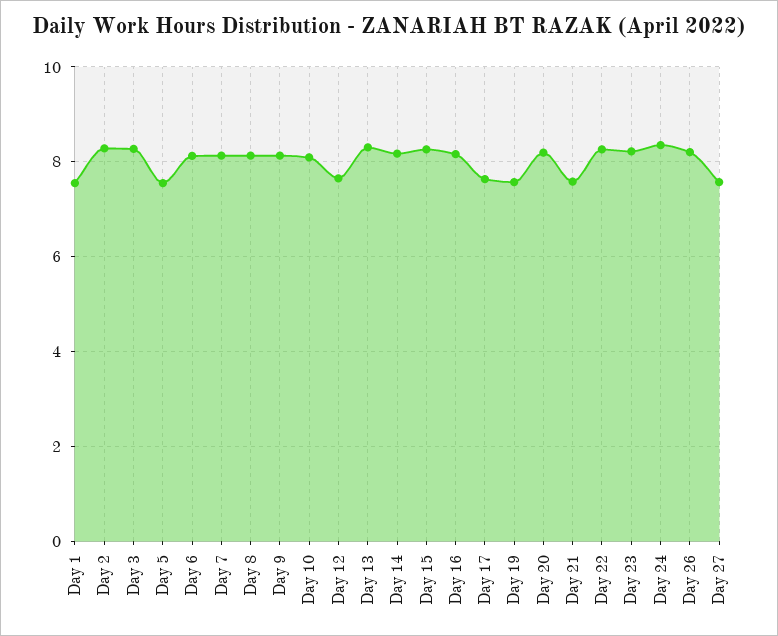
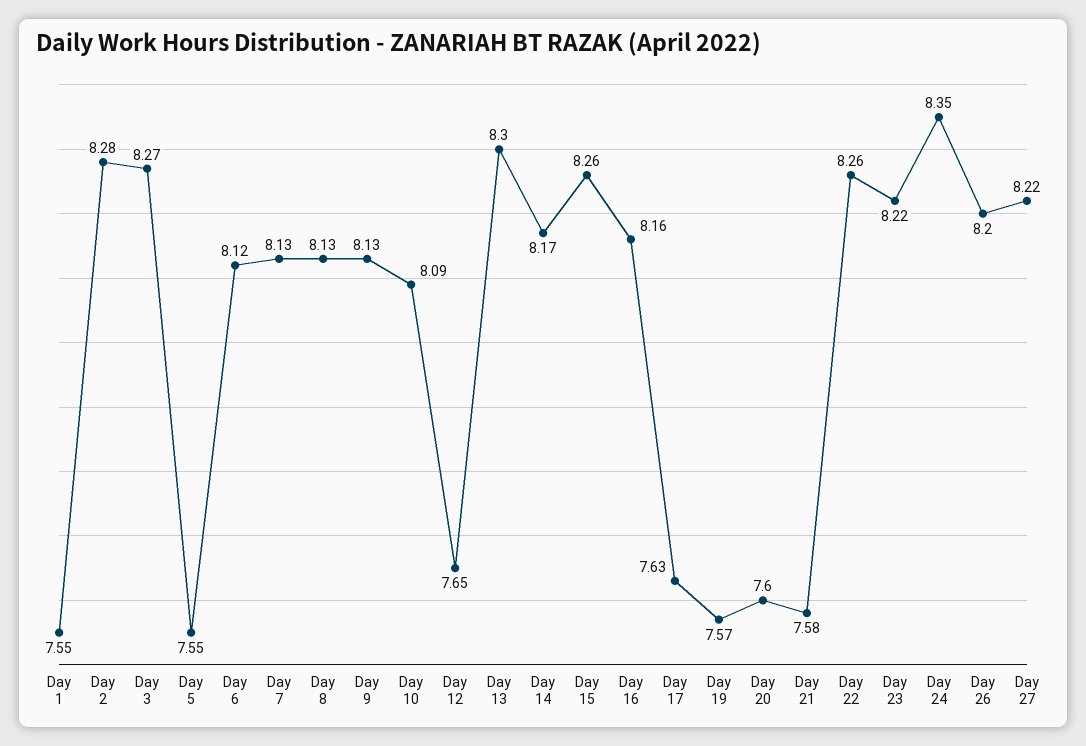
Day 20: 8.2 -> 7.6
Day 27: 7.6 -> 8.22

